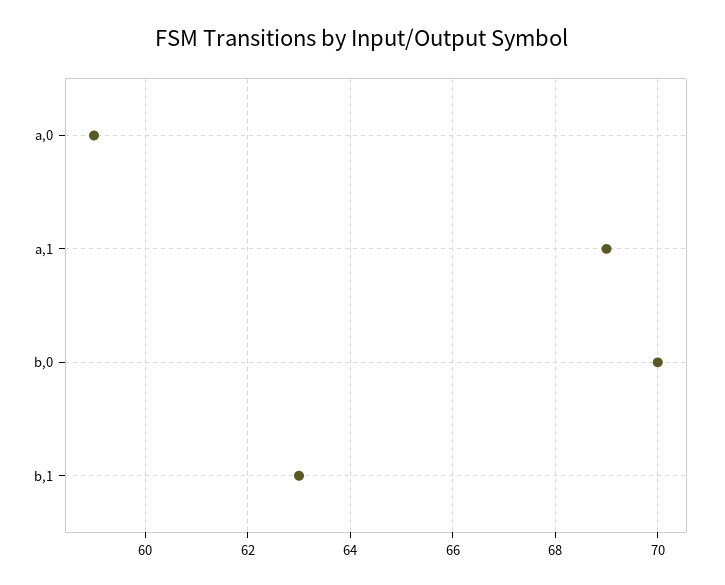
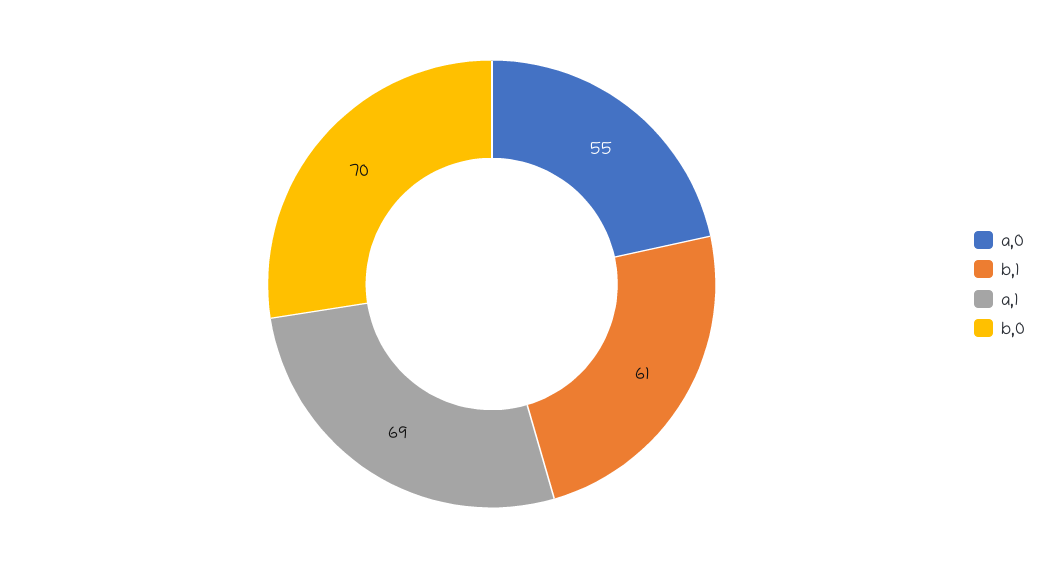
a,0: 59 -> 55
b,1: 63 -> 61

